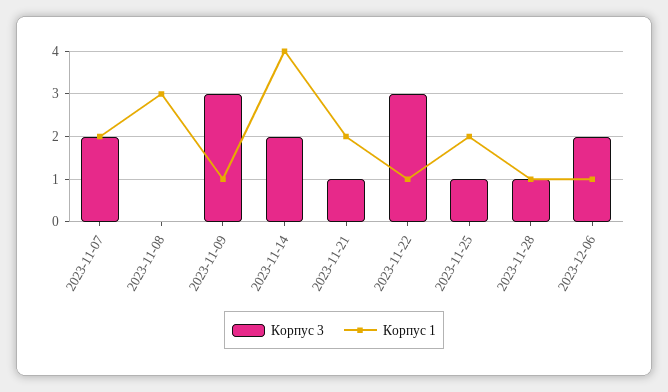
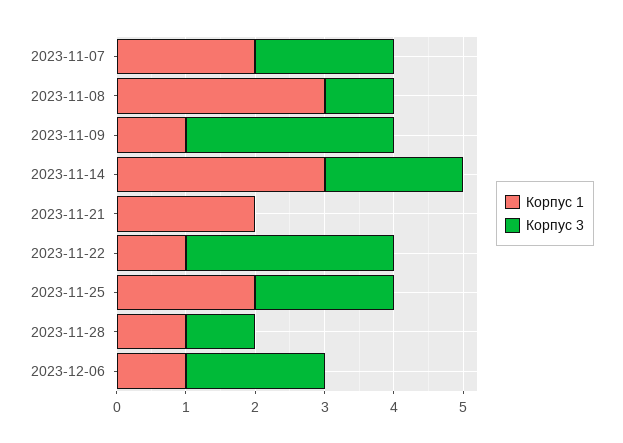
Корпус 3, 2023-11-08: 0 -> 1
Корпус 1, 2023-11-14: 4 -> 3
Корпус 3, 2023-11-21: 1 -> 0
Корпус 3, 2023-11-25: 1 -> 2

